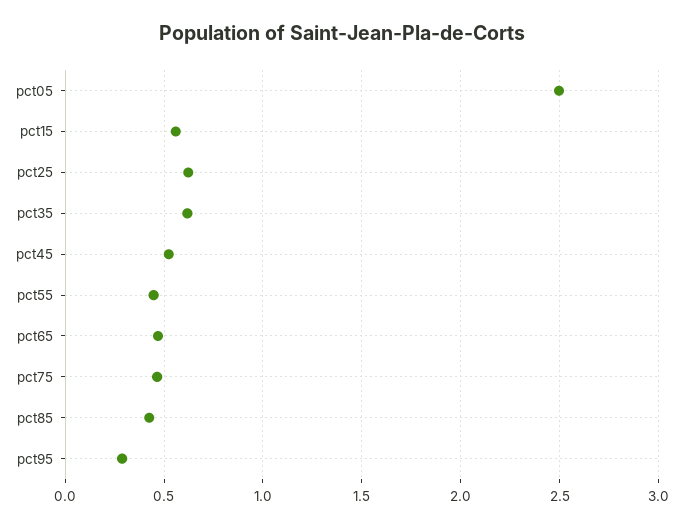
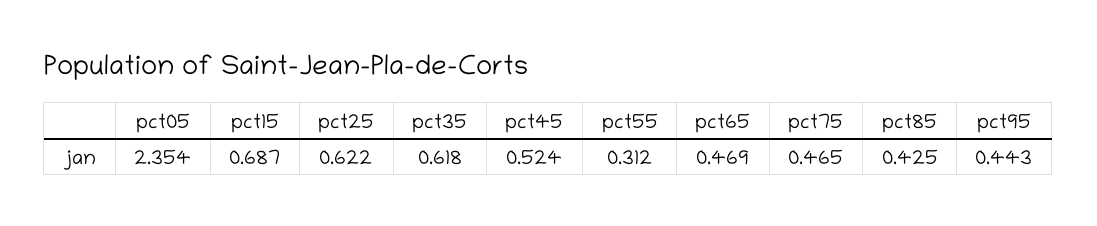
pct05: 2.5 -> 2.354
pct15: 0.55 -> 0.687
pct55: 0.45 -> 0.312
pct95: 0.3 -> 0.443

